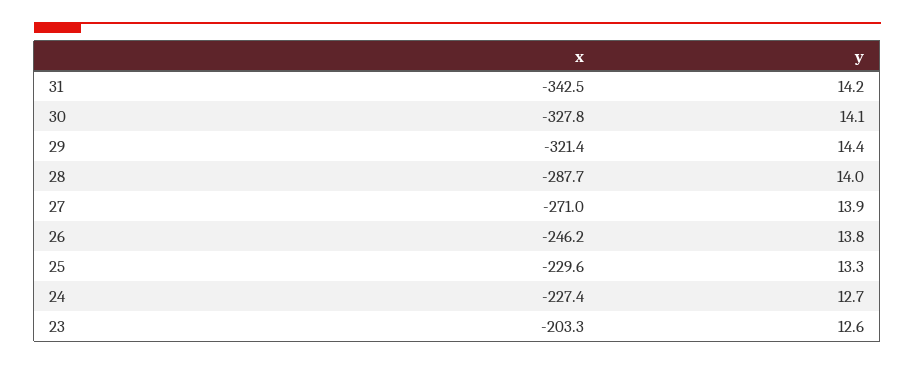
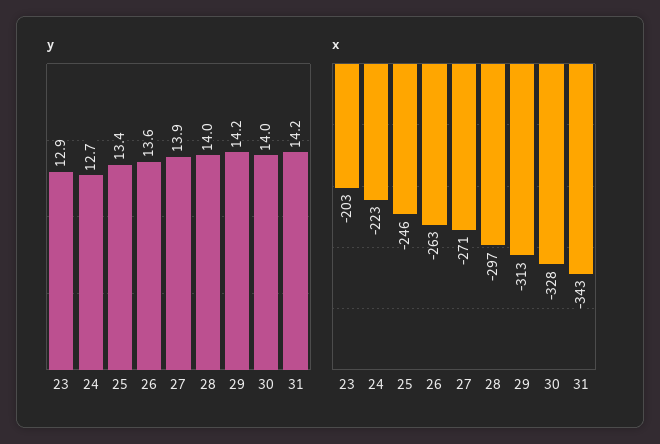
y, 30: 14.1 -> 14
x, 29: -321.4 -> -313
y, 29: 14.4 -> 14.2
x, 28: -287.7 -> -297
x, 26: -246.2 -> -263
y, 26: 13.8 -> 13.6
x, 25: -229.6 -> -246
y, 25: 13.3 -> 13.4
x, 24: -227.4 -> -223
y, 23: 12.6 -> 12.9

